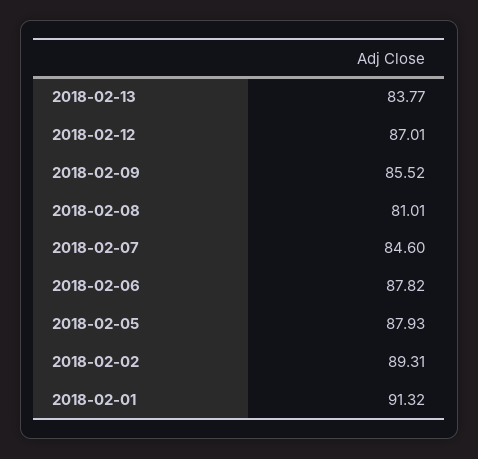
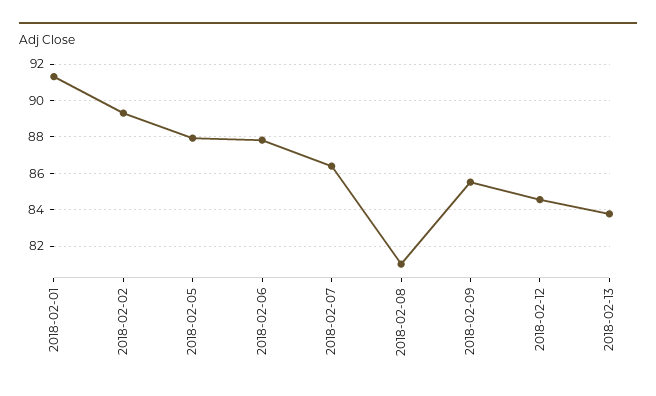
2018-02-12: 87.01 -> 84.5
2018-02-07: 84.6 -> 86.5

